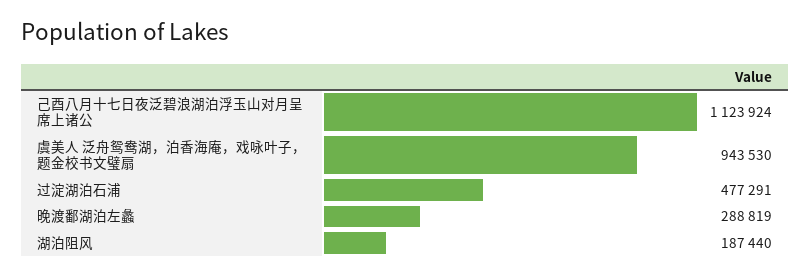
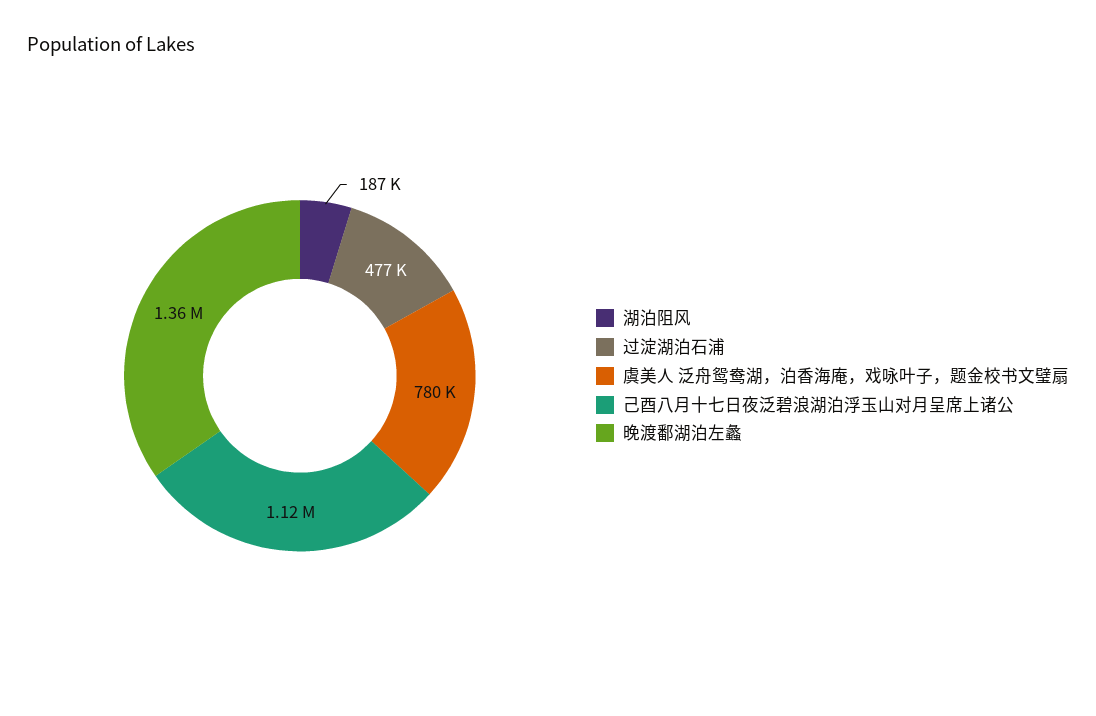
虞美人 泛舟鸳鸯湖，泊香海庵，戏咏叶子，题金校书文璧扇: 943530 -> 780000
晚渡鄱湖泊左蠡: 288819 -> 1360000

